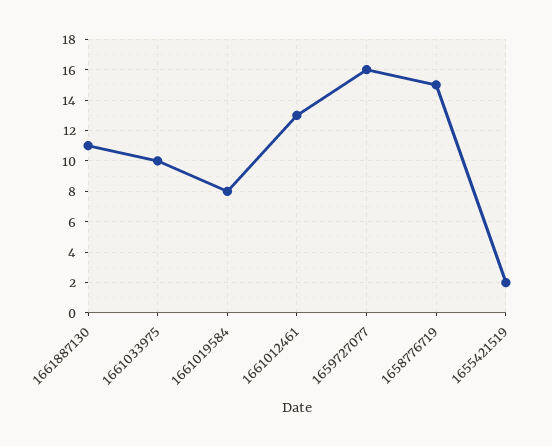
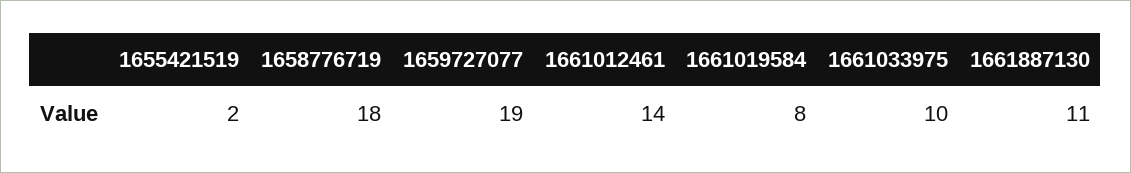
1661012461: 13 -> 14
1659727077: 16 -> 19
1658776719: 15 -> 18

